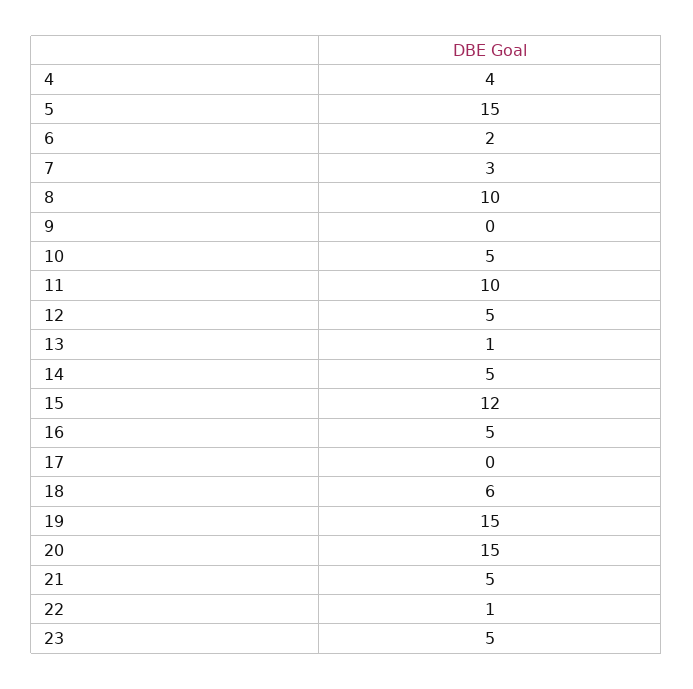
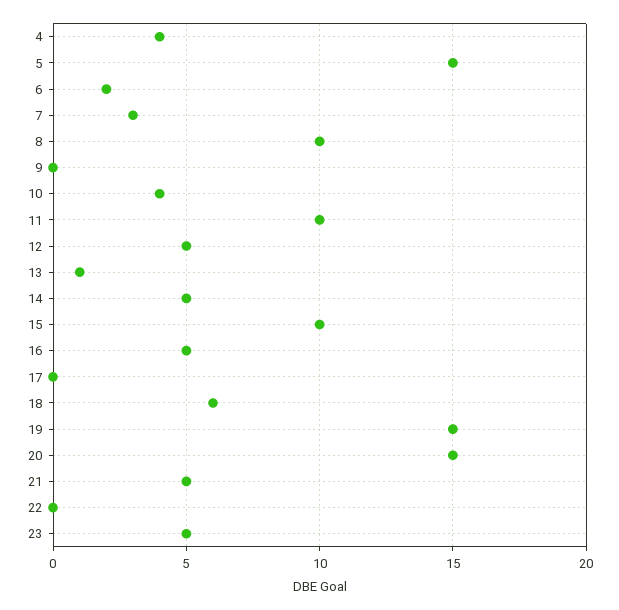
10: 5 -> 4
15: 12 -> 10
22: 1 -> 0

